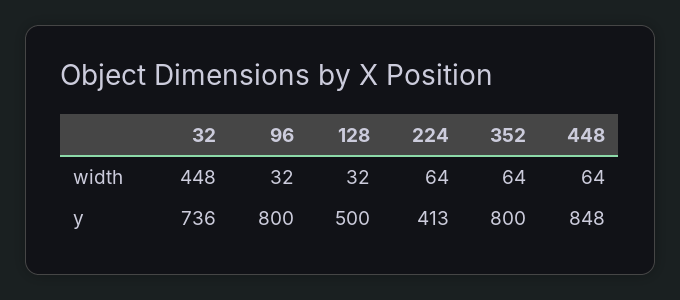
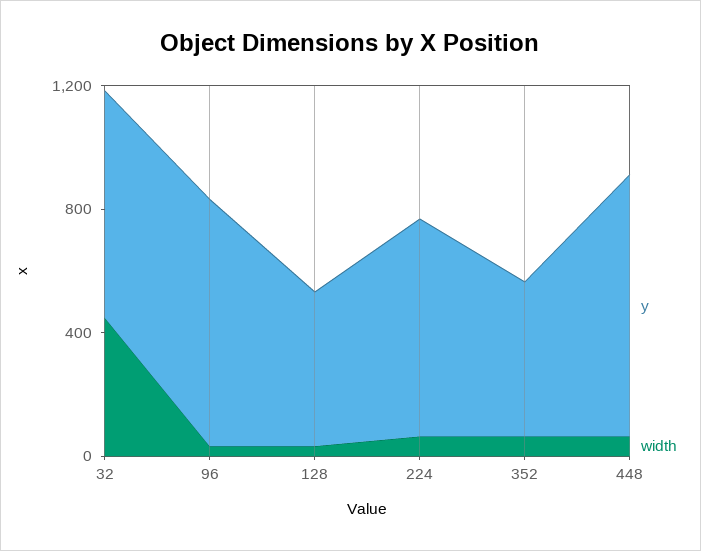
y, 224: 413 -> 700
y, 352: 800 -> 500

